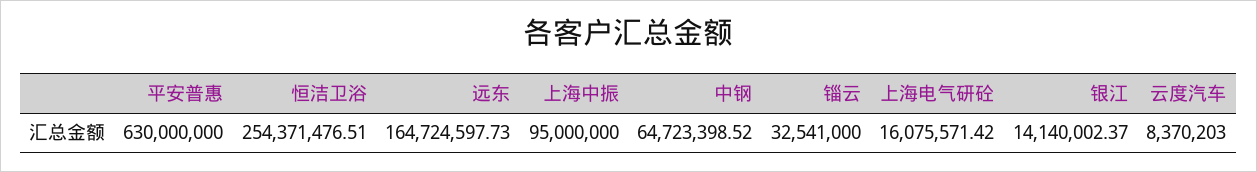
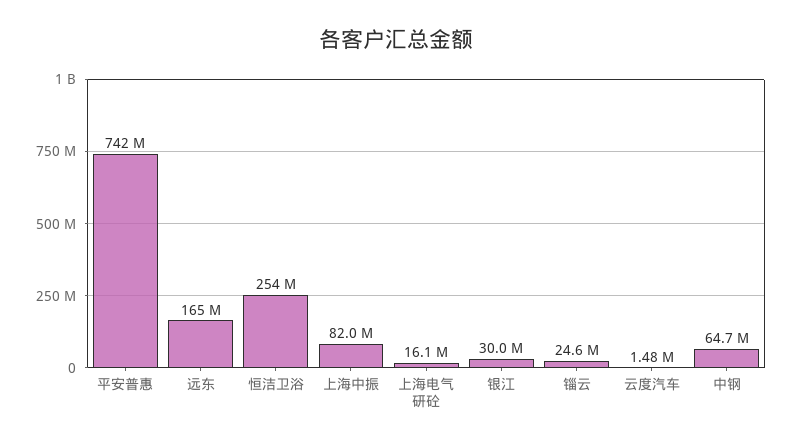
平安普惠: 630000000 -> 742000000
上海中振: 95000000 -> 82000000
锱云: 32541000 -> 24600000
银江: 14140002.37 -> 30000000
云度汽车: 8370203 -> 1480000

